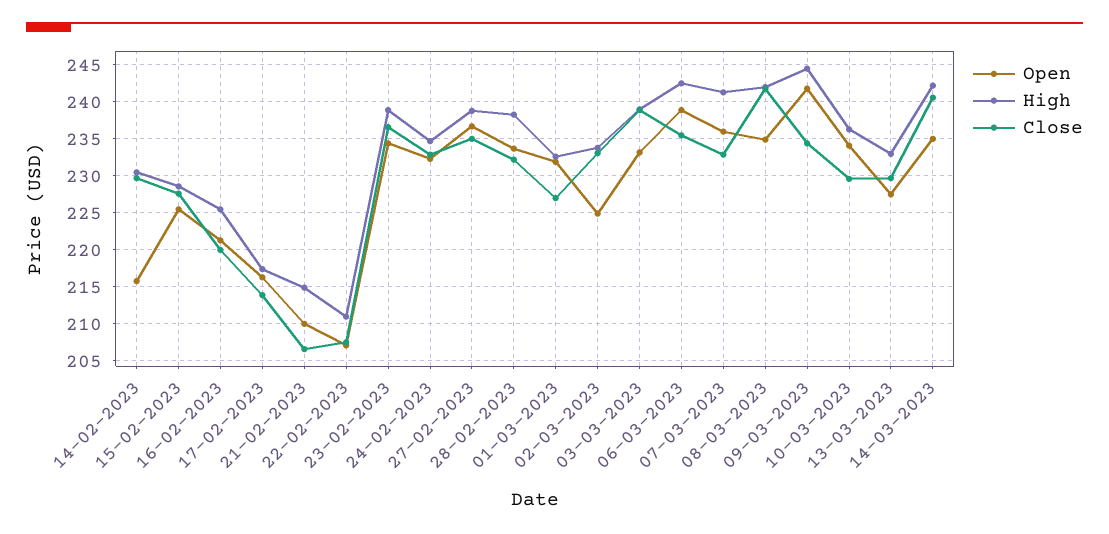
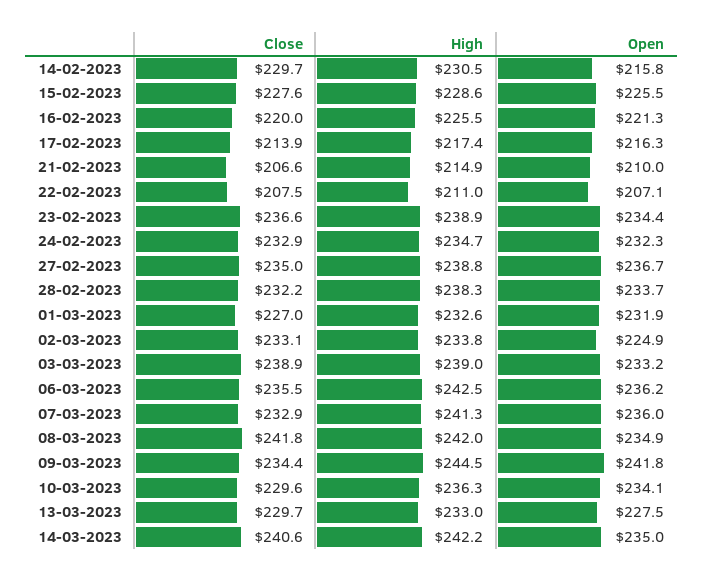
Open, 06-03-2023: 239 -> 236.2

